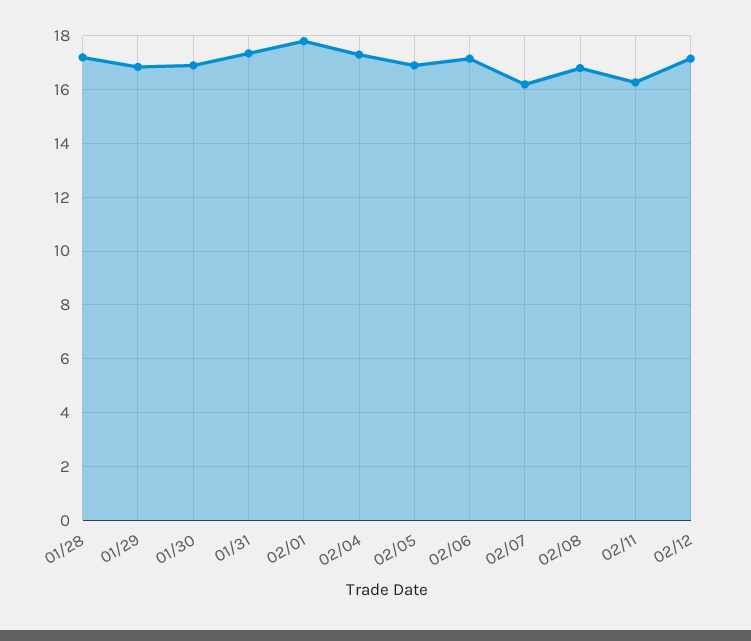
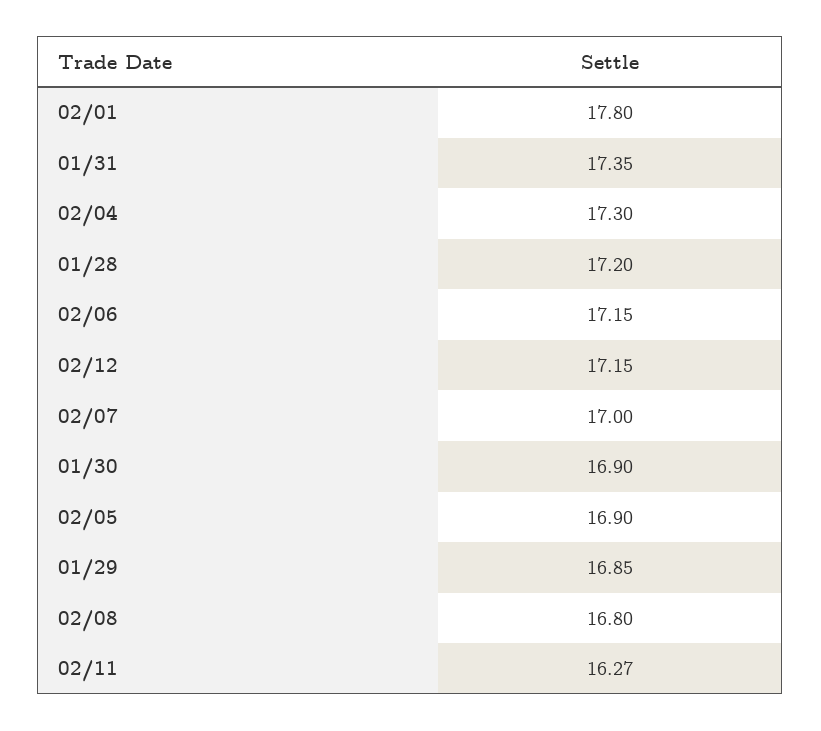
02/07: 16.25 -> 17

